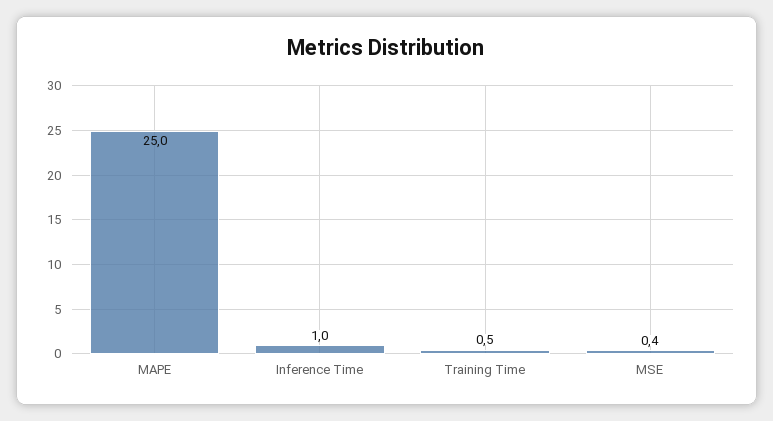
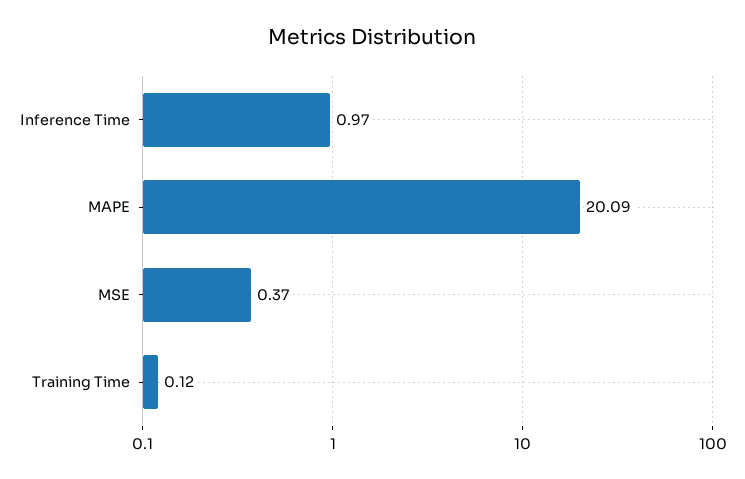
MAPE: 25 -> 20.09
Training Time: 0.5 -> 0.12

